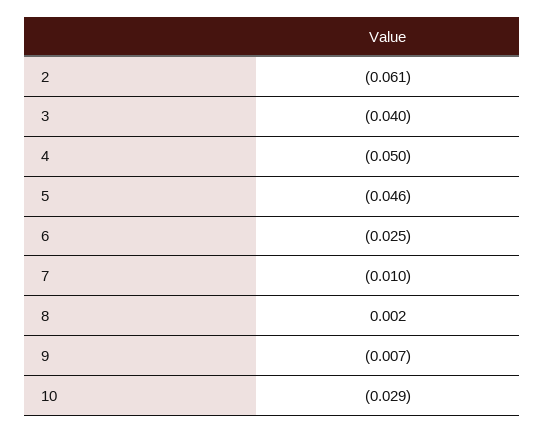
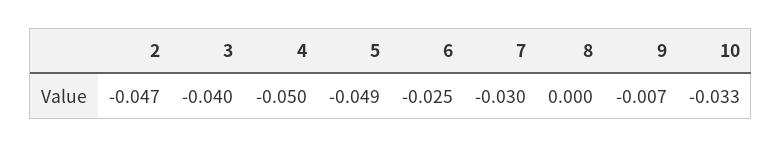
2: -0.061 -> -0.047
5: -0.046 -> -0.049
7: -0.01 -> -0.03
8: 0.002 -> 0
10: -0.029 -> -0.033

